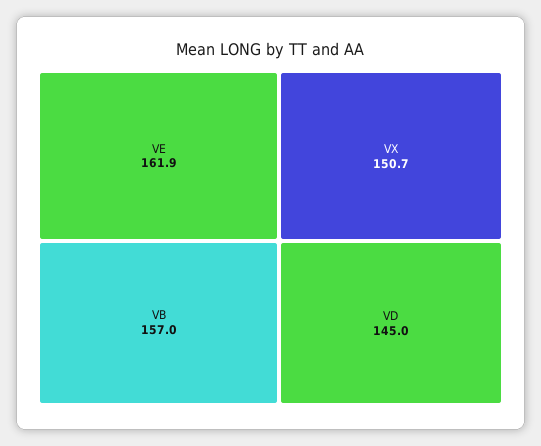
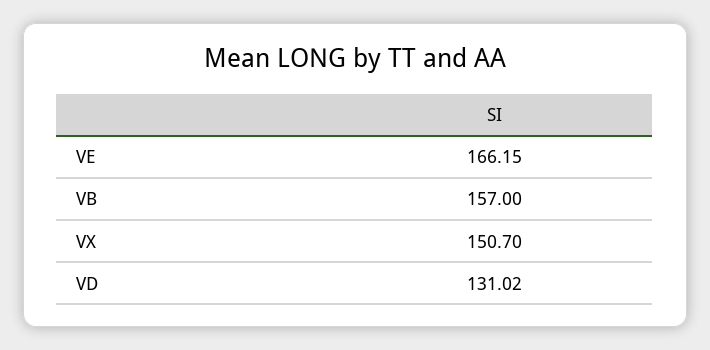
VE: 161.9 -> 166.15
VD: 145 -> 131.02

